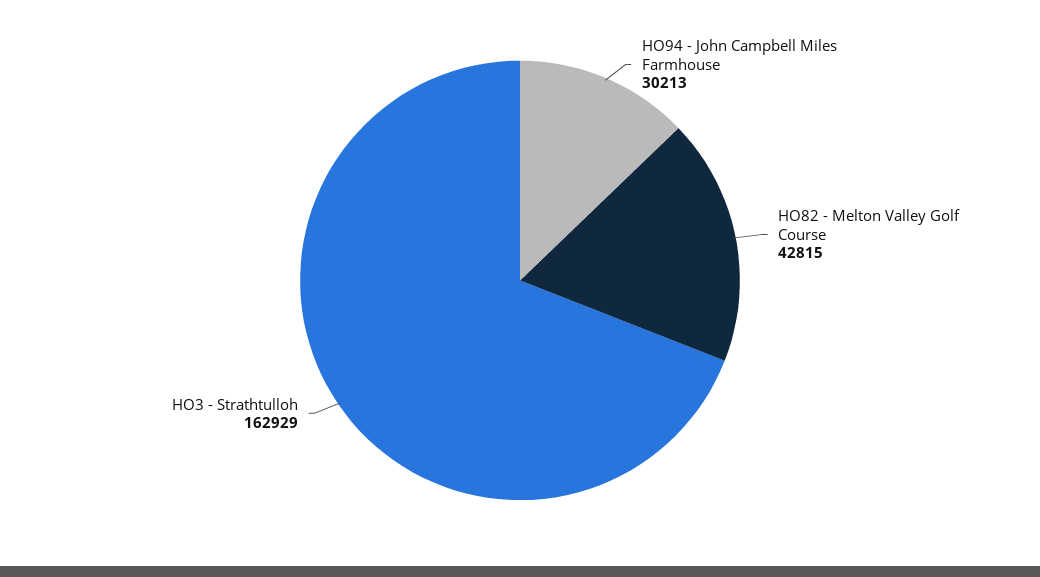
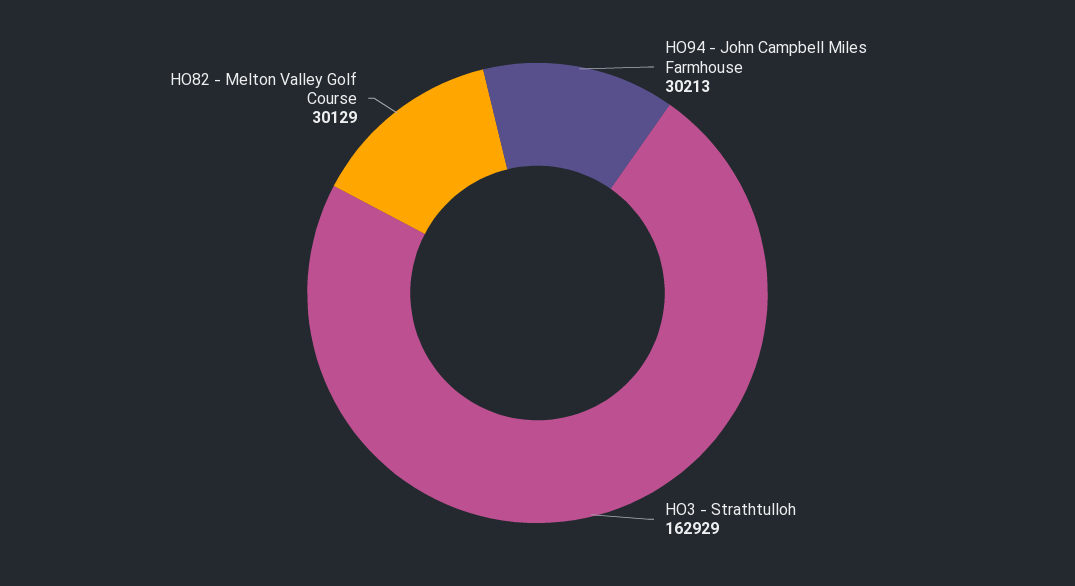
HO82 - Melton Valley Golf Course: 42815 -> 30129

